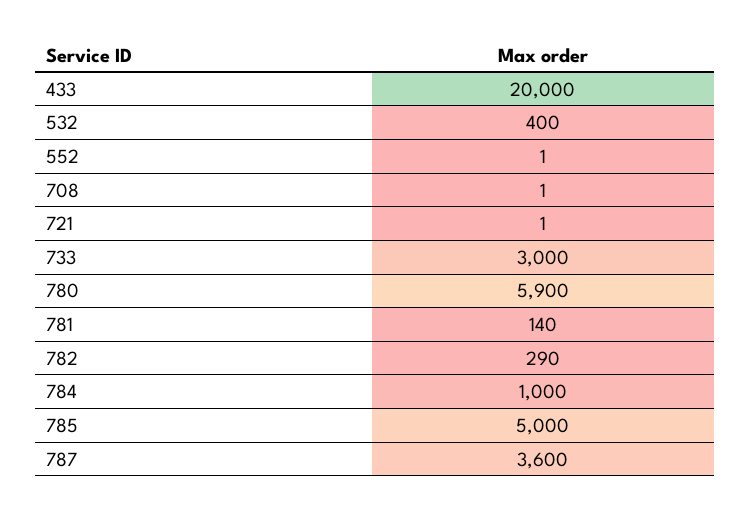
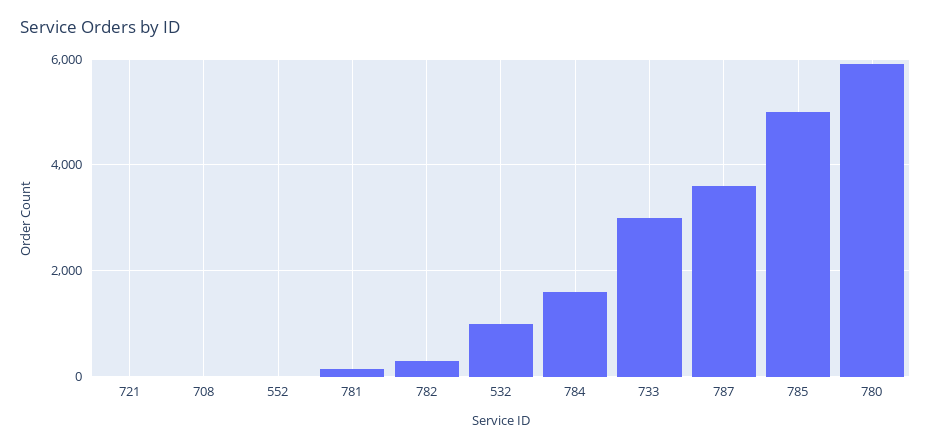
433: 20000 -> none
532: 400 -> 1000
784: 1000 -> 1600

